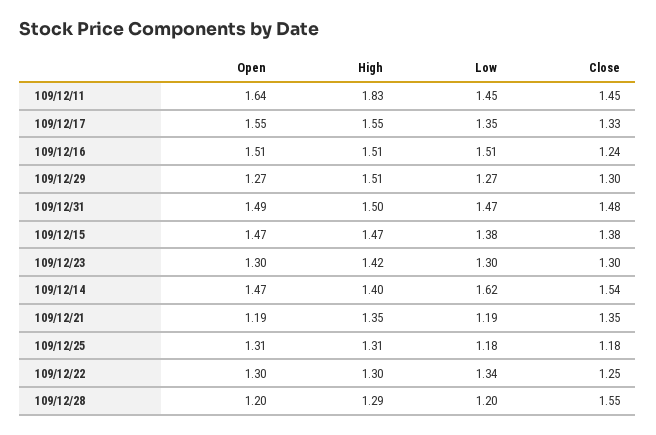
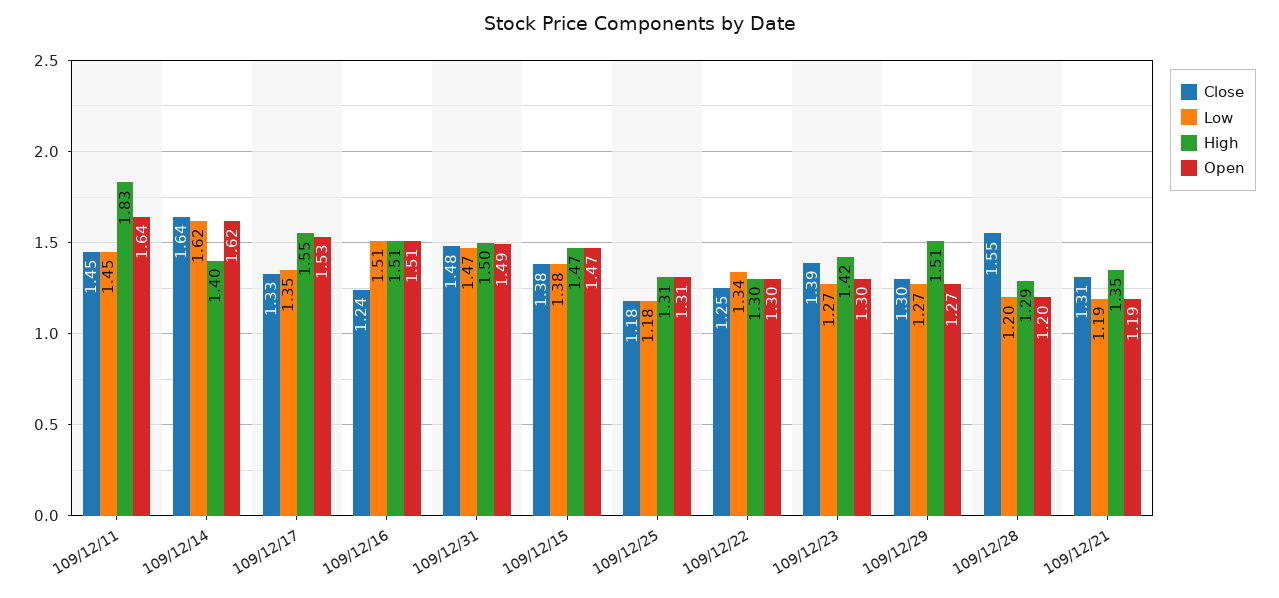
Open, 109/12/17: 1.55 -> 1.53
Low, 109/12/23: 1.3 -> 1.27
Close, 109/12/23: 1.3 -> 1.39
Open, 109/12/14: 1.47 -> 1.62
Close, 109/12/14: 1.54 -> 1.64
Close, 109/12/21: 1.35 -> 1.31

